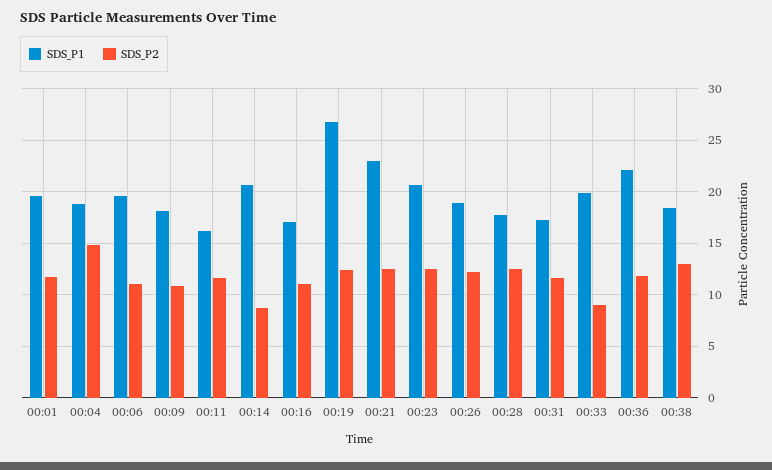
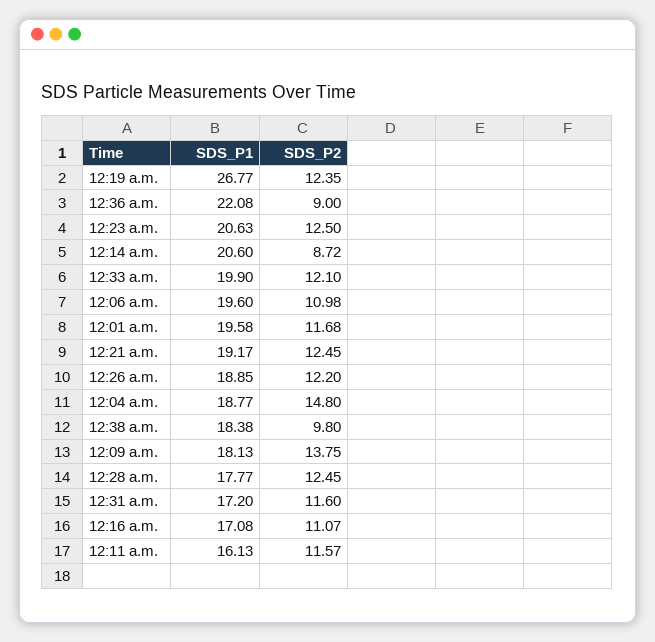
SDS_P2, 00:09: 11 -> 13.75
SDS_P1, 00:21: 23 -> 19.17
SDS_P2, 00:33: 9 -> 12.1
SDS_P2, 00:36: 12 -> 9
SDS_P2, 00:38: 13 -> 9.8

